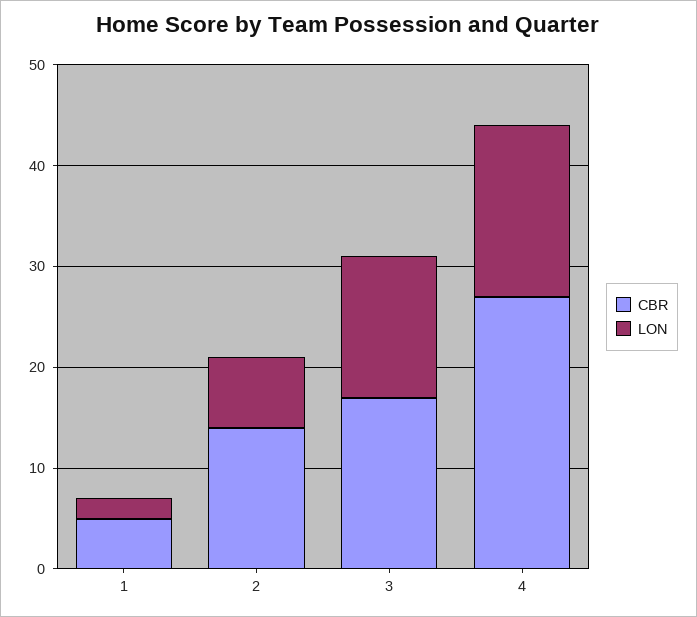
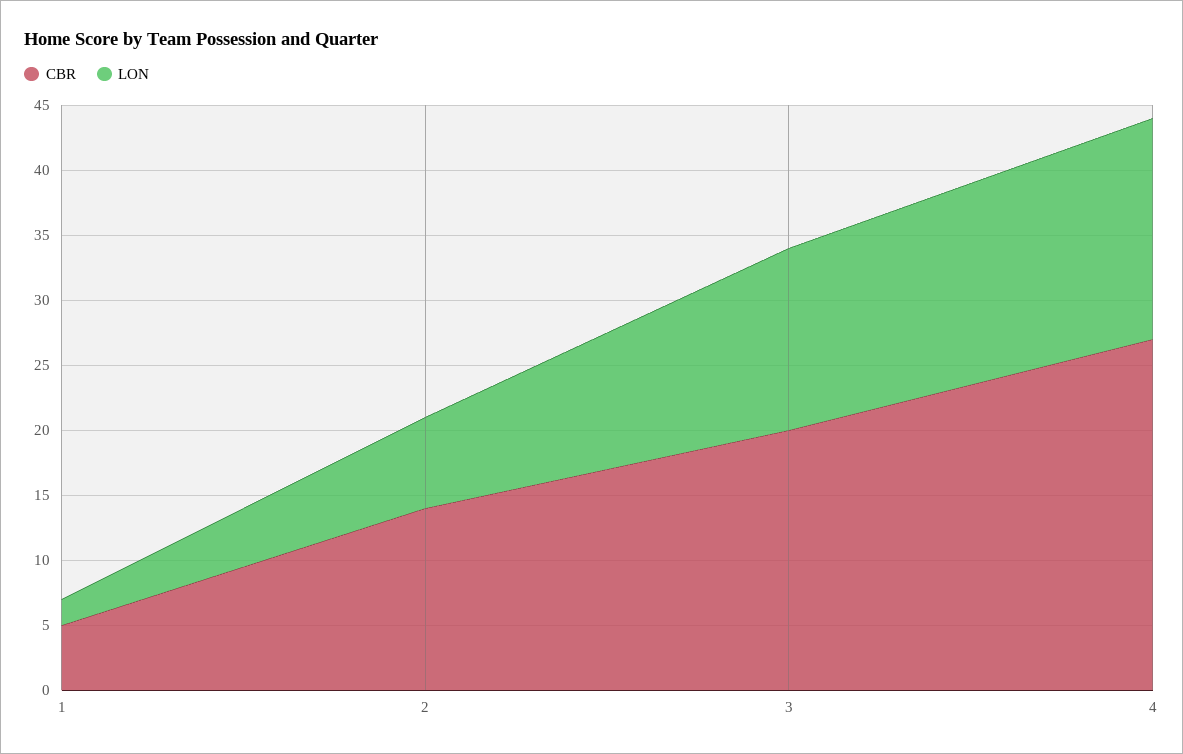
CBR, 3: 17 -> 20

